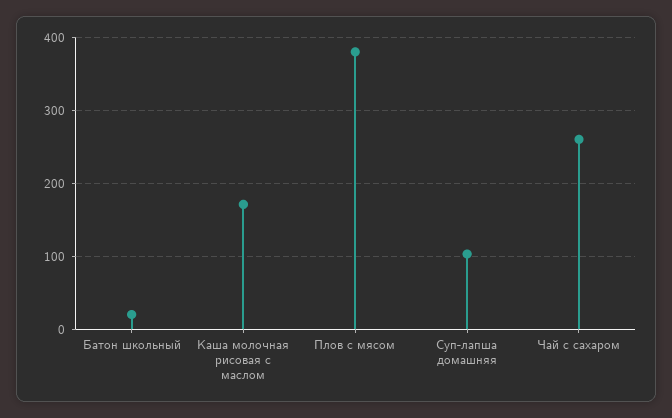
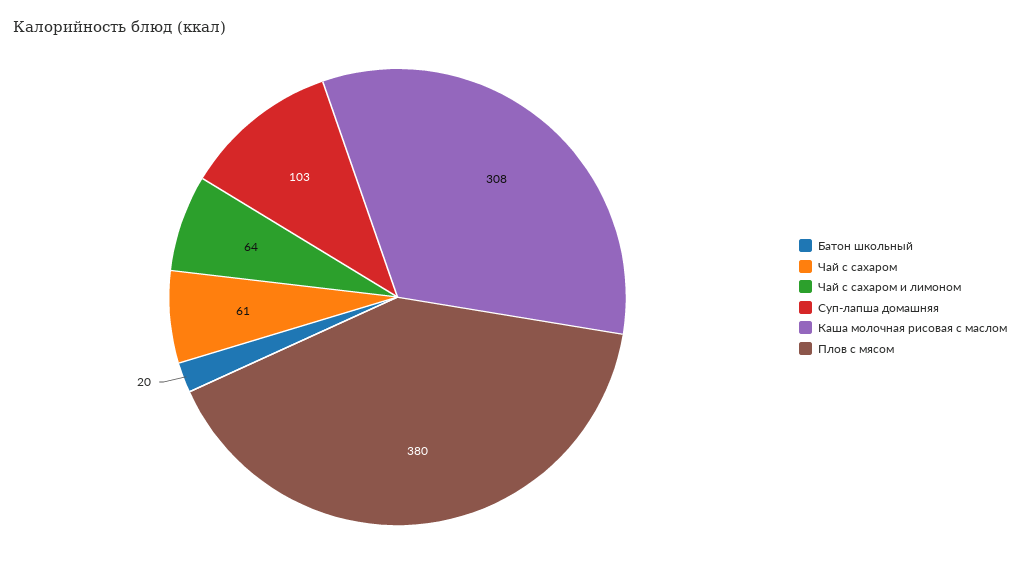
Каша молочная рисовая с маслом: 170 -> 308
Чай с сахаром: 260 -> 61
Чай с сахаром и лимоном: none -> 64

